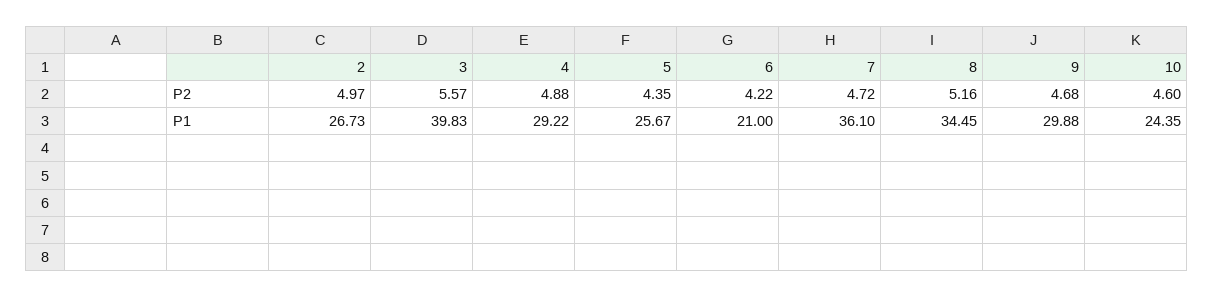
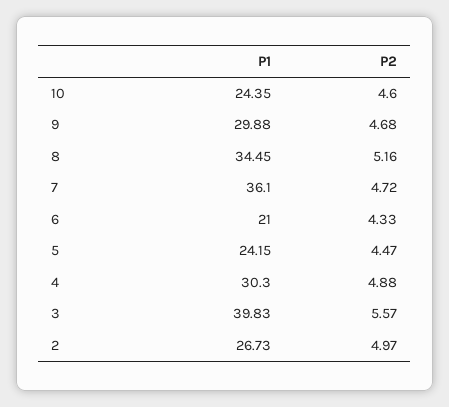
5, P2: 4.35 -> 4.47
6, P2: 4.22 -> 4.33
4, P1: 29.22 -> 30.3
5, P1: 25.67 -> 24.15

